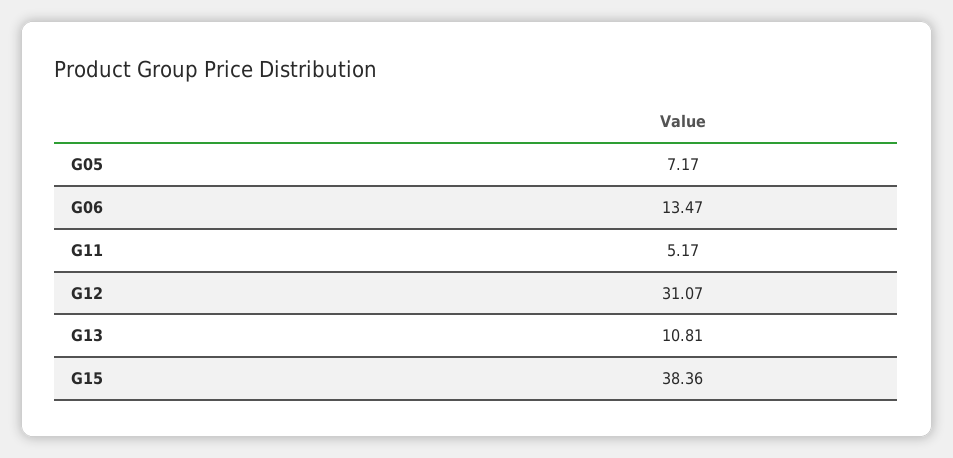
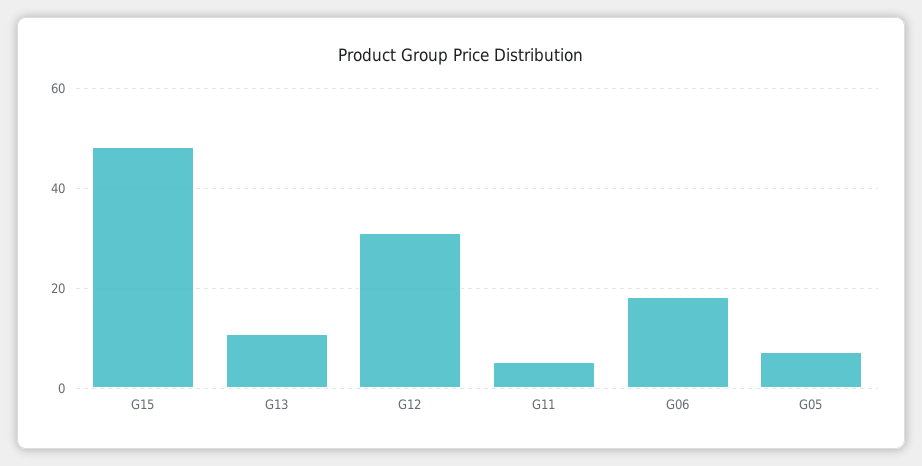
G06: 13.47 -> 18
G15: 38.36 -> 48

